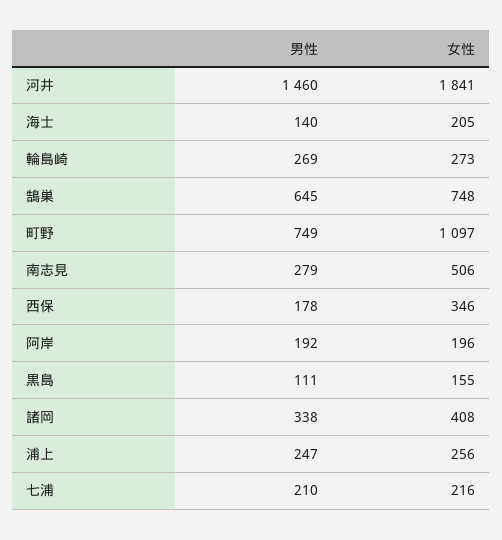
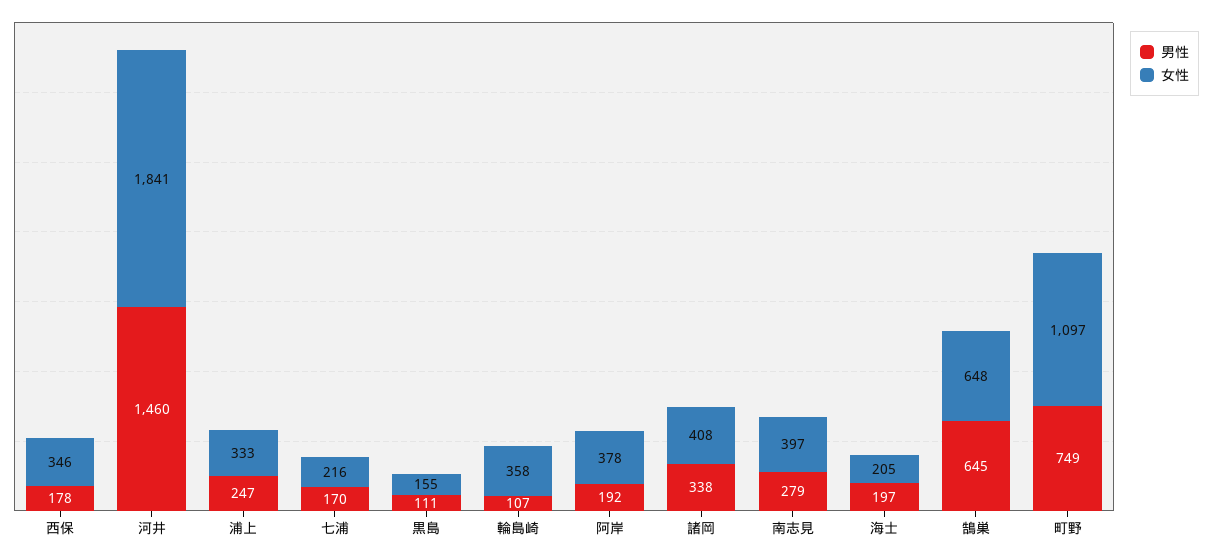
男性, 海士: 140 -> 197
男性, 輪島崎: 269 -> 107
女性, 輪島崎: 273 -> 358
女性, 鵠巣: 748 -> 648
女性, 南志見: 506 -> 397
女性, 阿岸: 196 -> 378
女性, 浦上: 256 -> 333
男性, 七浦: 210 -> 170

